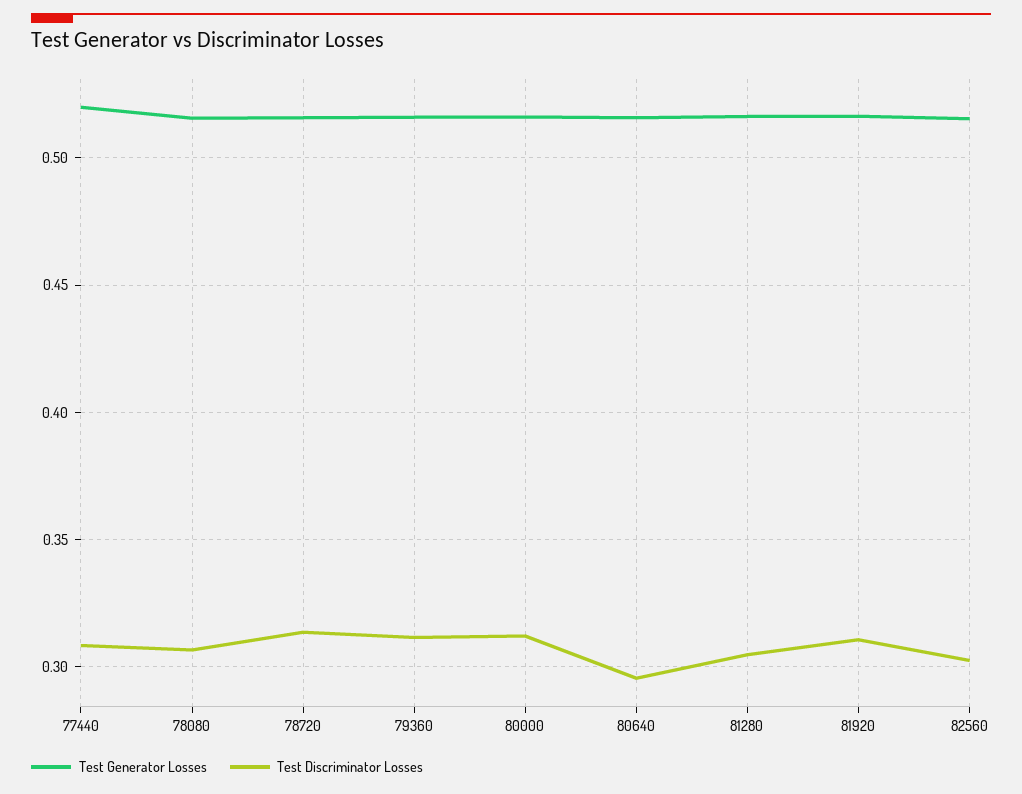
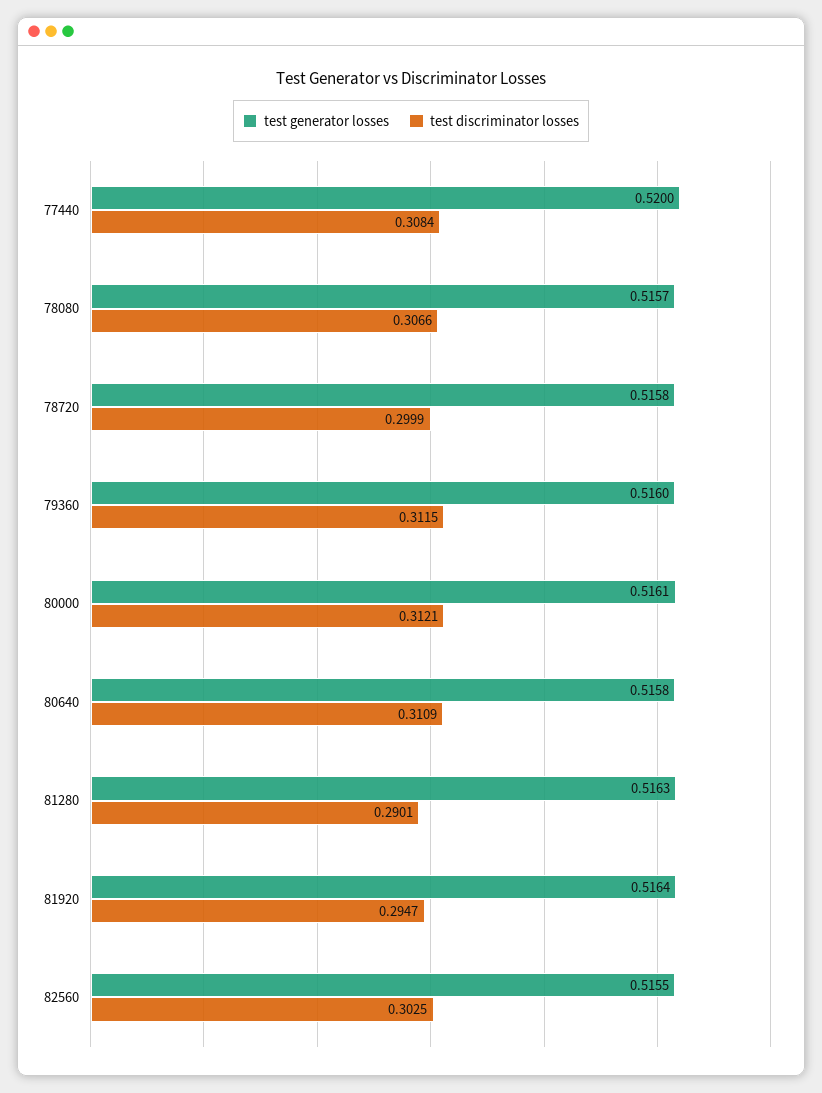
Test Discriminator Losses, 78720: 0.315 -> 0.2999
Test Discriminator Losses, 80640: 0.295 -> 0.3109
Test Discriminator Losses, 81280: 0.305 -> 0.2901
Test Discriminator Losses, 81920: 0.31 -> 0.2947

